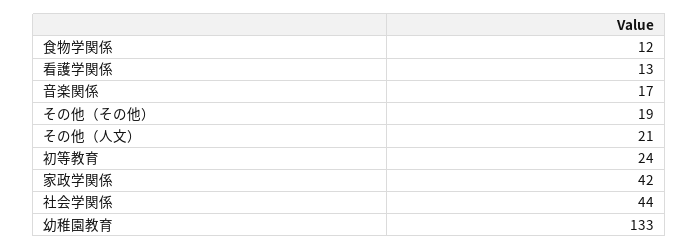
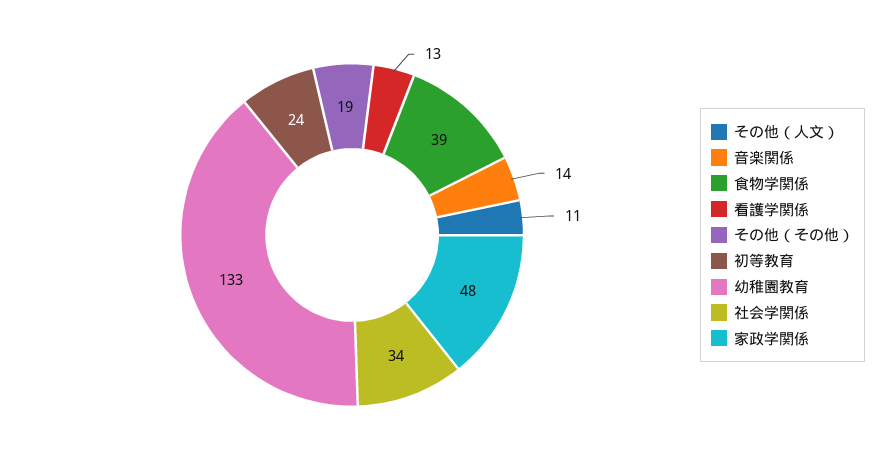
食物学関係: 12 -> 39
音楽関係: 17 -> 14
その他（人文）: 21 -> 11
家政学関係: 42 -> 48
社会学関係: 44 -> 34

